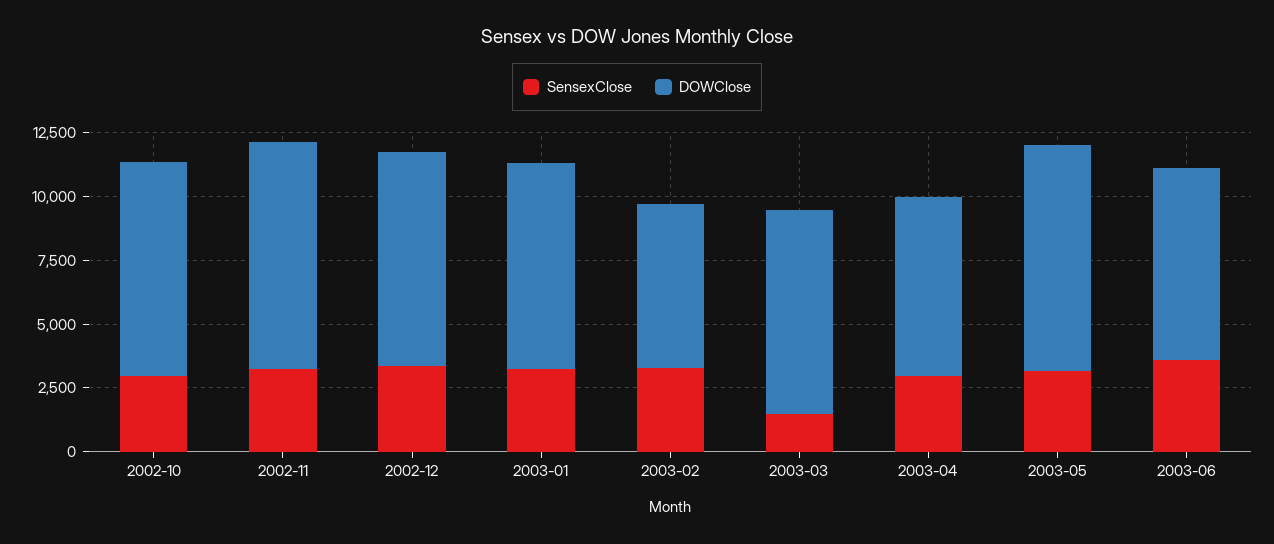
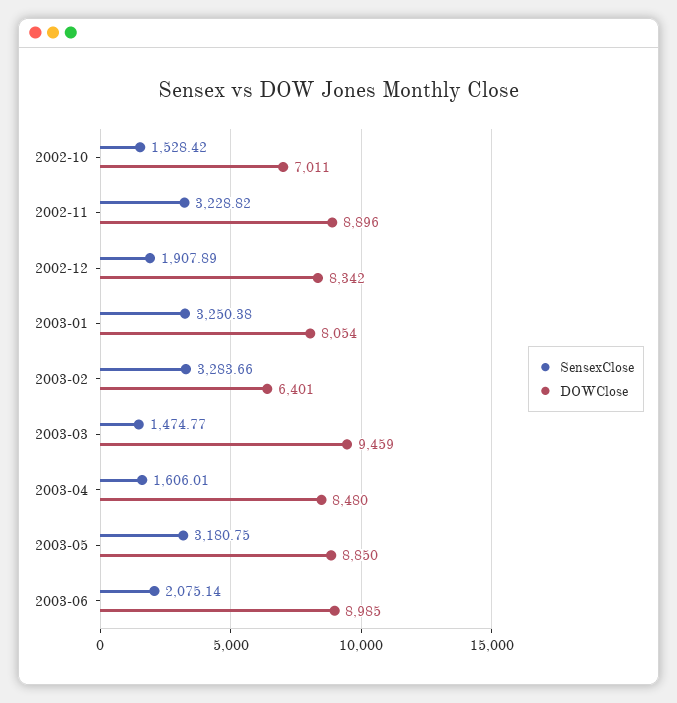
SensexClose, 2002-10: 3000 -> 1528.42
DOWClose, 2002-10: 8500 -> 7011
SensexClose, 2002-12: 3500 -> 1907.89
DOWClose, 2003-03: 8000 -> 9459
SensexClose, 2003-04: 3000 -> 1606.01
DOWClose, 2003-04: 7000 -> 8480
SensexClose, 2003-06: 3500 -> 2075.14
DOWClose, 2003-06: 7500 -> 8985

